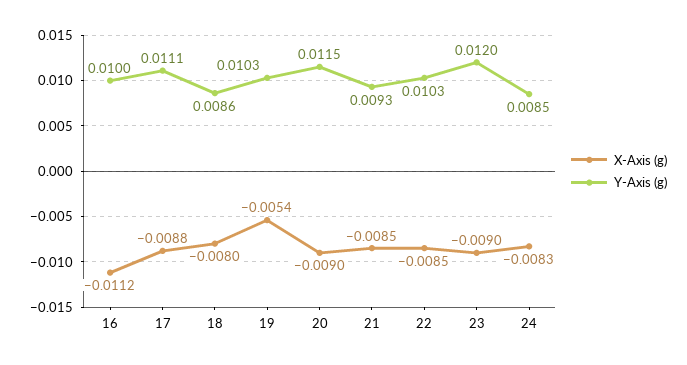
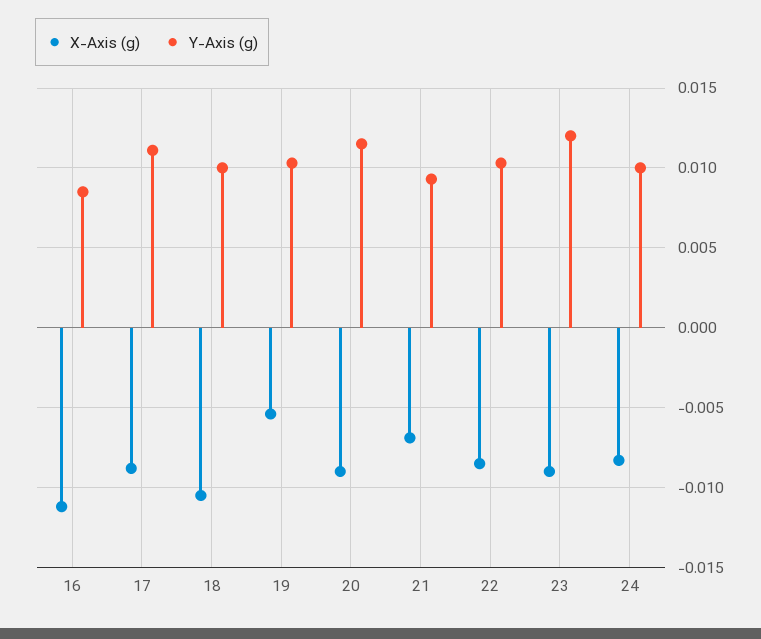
Y-Axis (g), 16: 0.01 -> 0.0085
X-Axis (g), 18: -0.008 -> -0.0105
Y-Axis (g), 18: 0.0086 -> 0.01
X-Axis (g), 21: -0.0085 -> -0.007
Y-Axis (g), 24: 0.0085 -> 0.01

